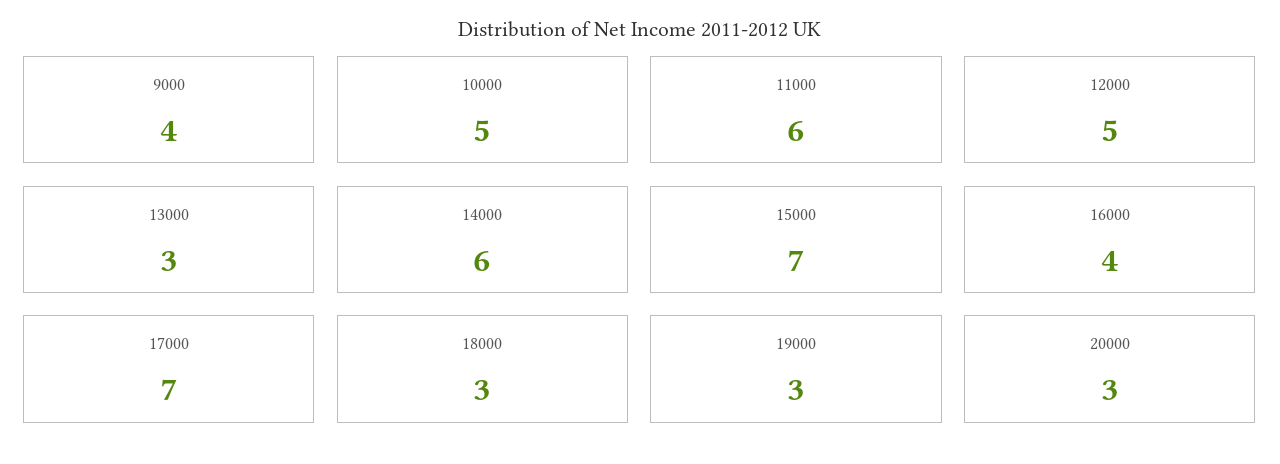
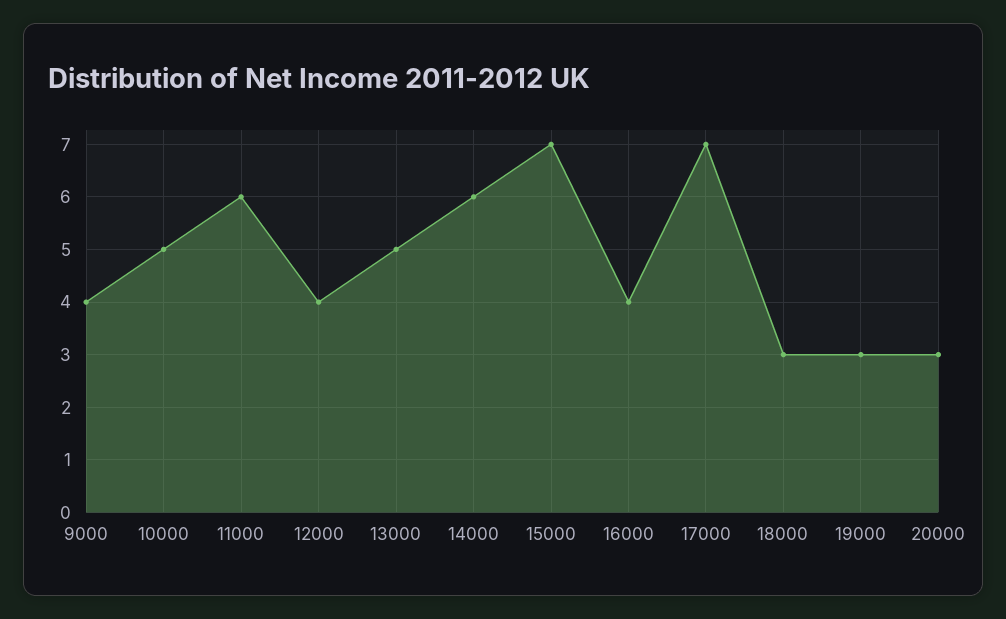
12000: 5 -> 4
13000: 3 -> 5

